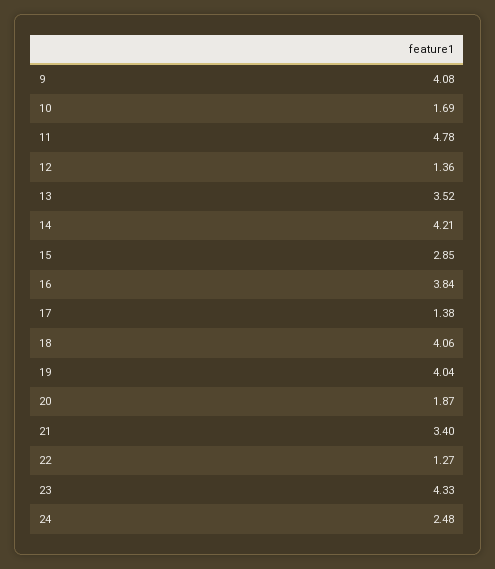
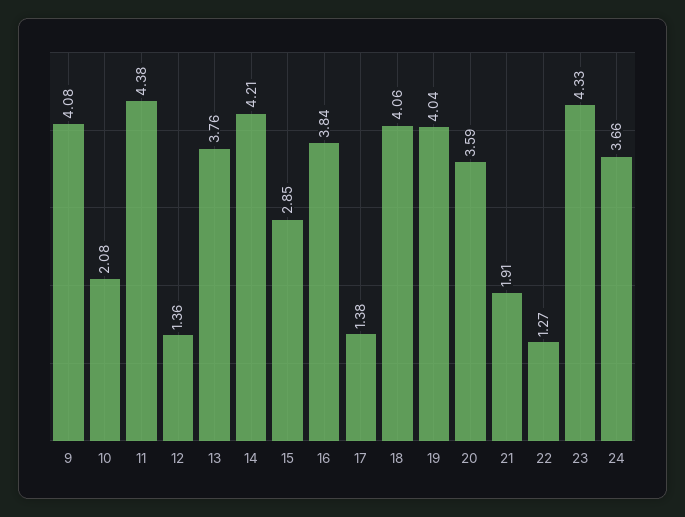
10: 1.69 -> 2.08
11: 4.78 -> 4.38
13: 3.52 -> 3.76
20: 1.87 -> 3.59
21: 3.4 -> 1.91
24: 2.48 -> 3.66

